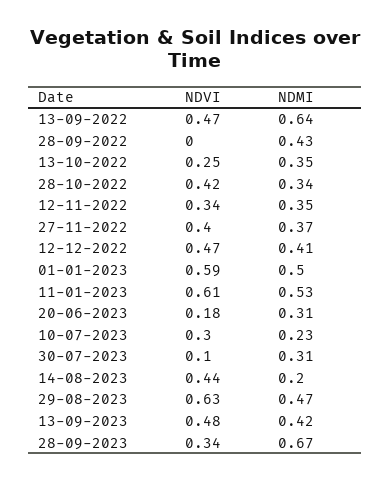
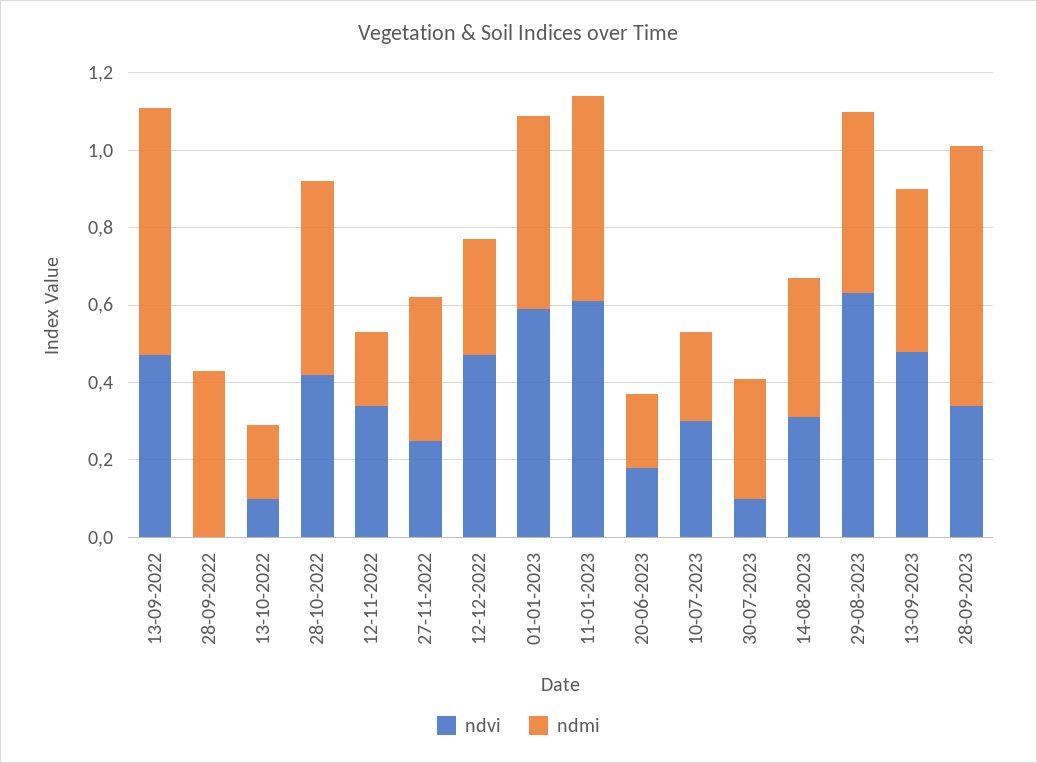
NDVI, 13-10-2022: 0.25 -> 0.1
NDMI, 13-10-2022: 0.35 -> 0.2
NDMI, 28-10-2022: 0.34 -> 0.5
NDMI, 12-11-2022: 0.35 -> 0.2
NDVI, 27-11-2022: 0.4 -> 0.25
NDMI, 12-12-2022: 0.41 -> 0.3
NDMI, 20-06-2023: 0.31 -> 0.2
NDVI, 14-08-2023: 0.44 -> 0.3
NDMI, 14-08-2023: 0.2 -> 0.35

